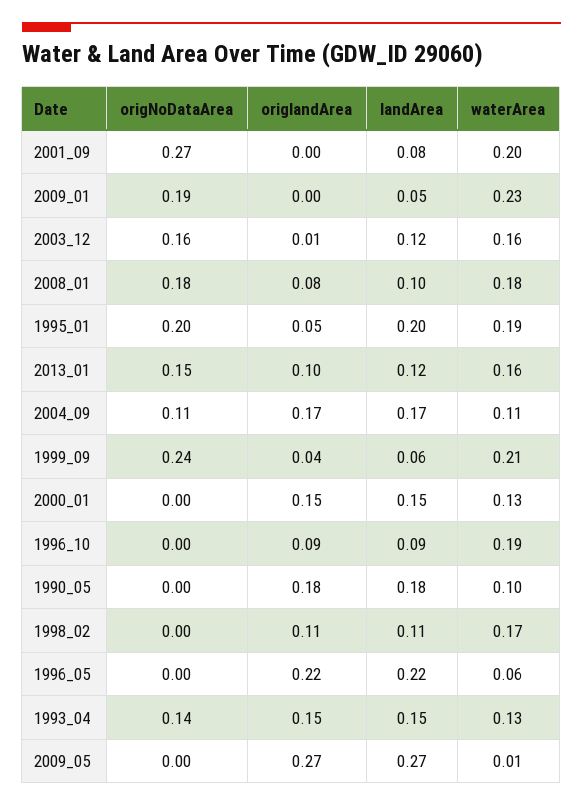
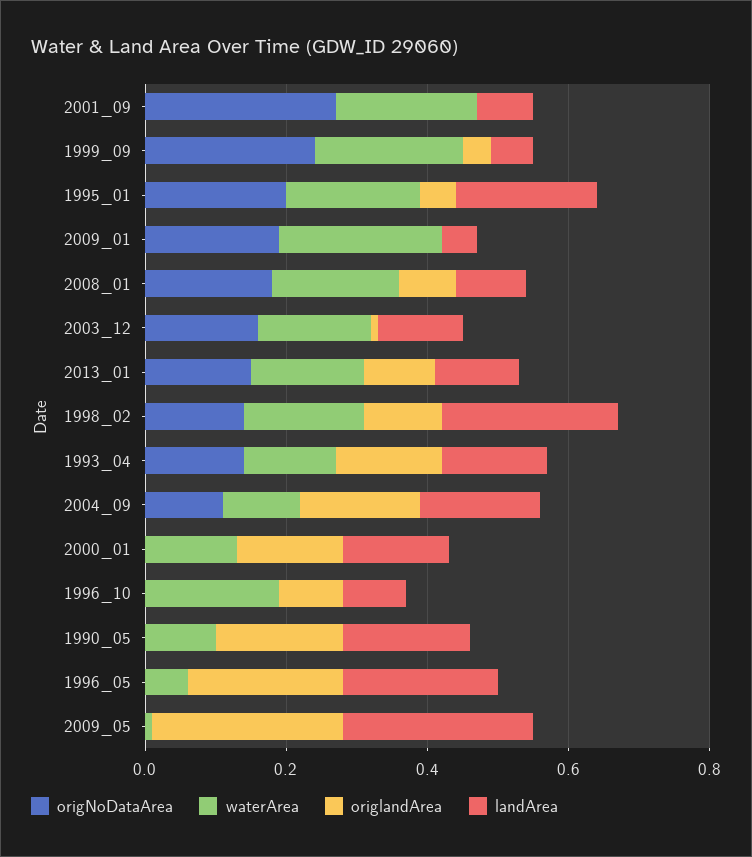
origNoDataArea, 1998_02: 0 -> 0.15
landArea, 1998_02: 0.11 -> 0.25

